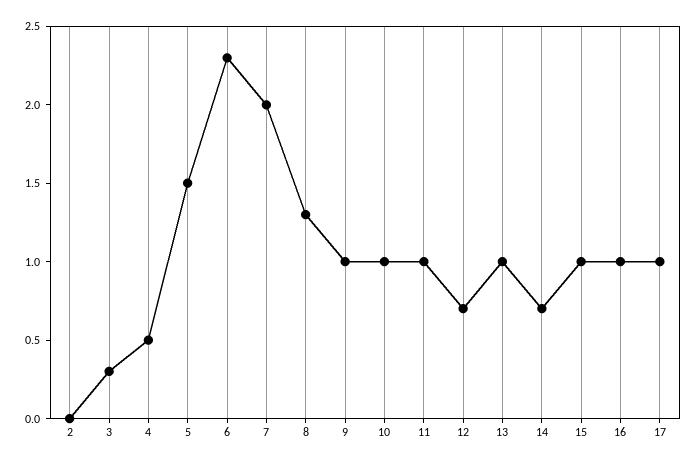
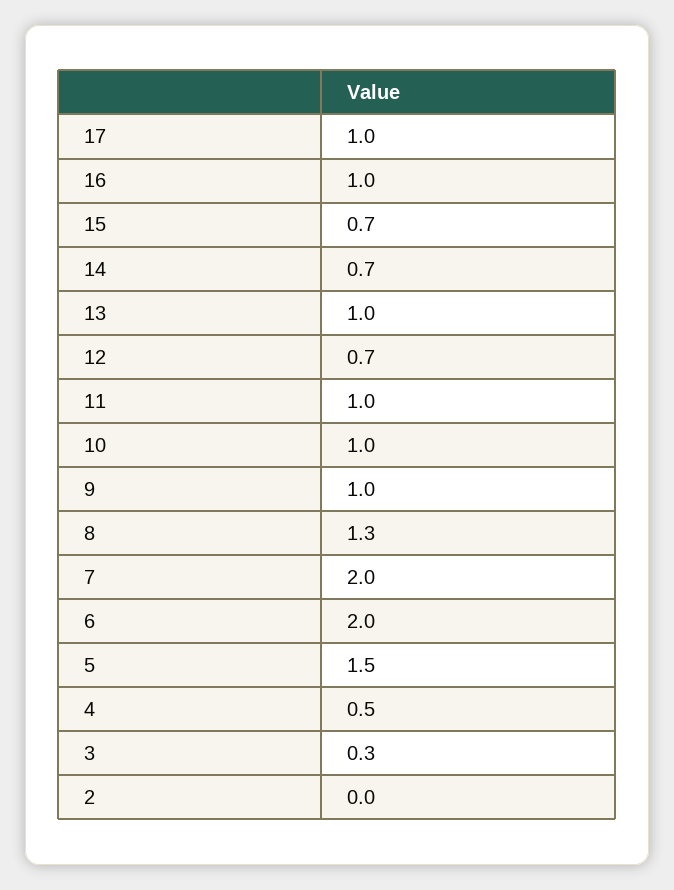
6: 2.3 -> 2
15: 1 -> 0.7

